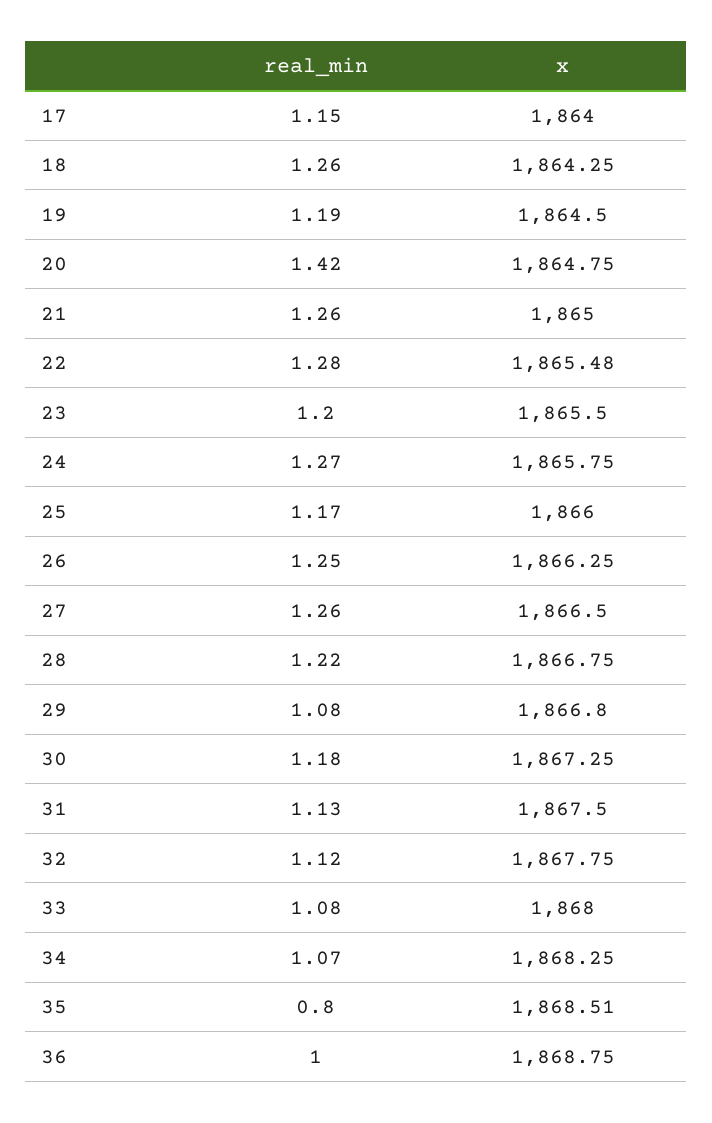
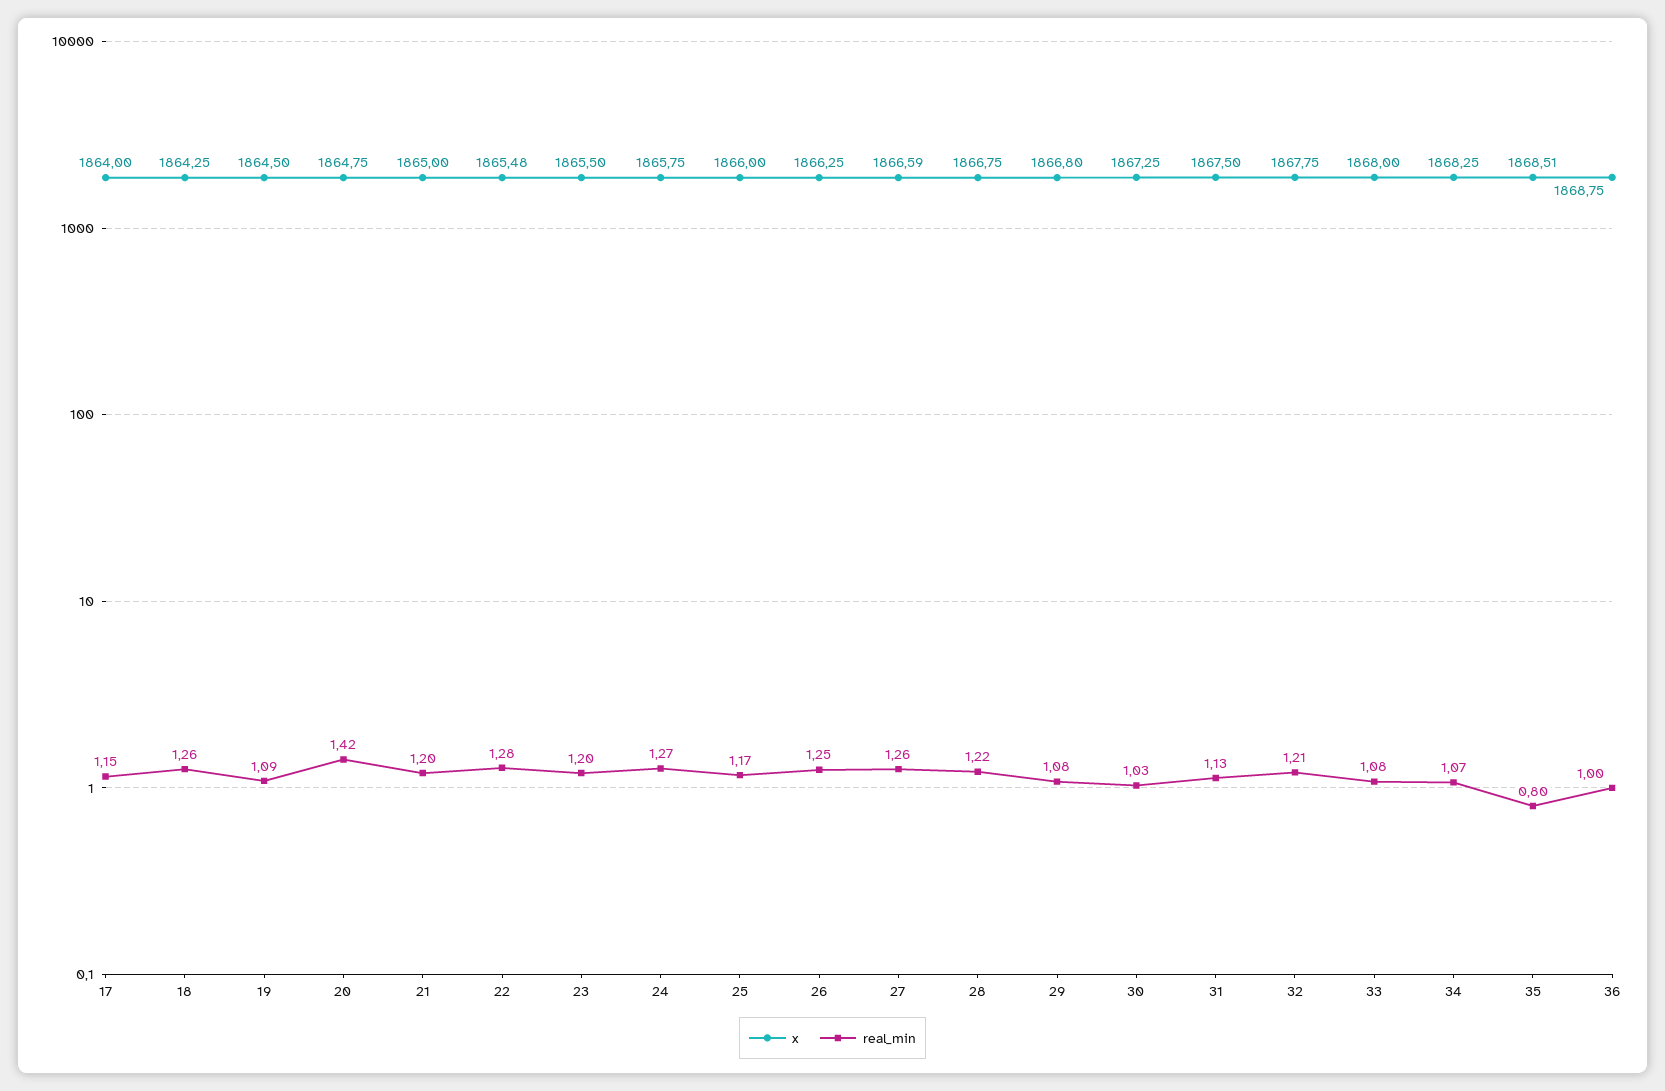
real_min, 19: 1.19 -> 1.09
real_min, 21: 1.26 -> 1.2
x, 27: 1866.5 -> 1866.59
real_min, 30: 1.18 -> 1.03
real_min, 32: 1.12 -> 1.21

